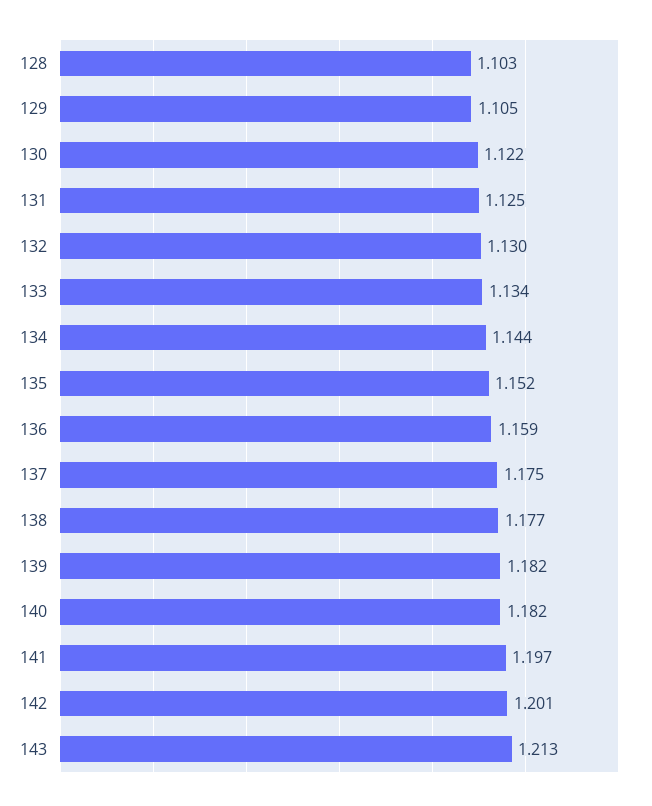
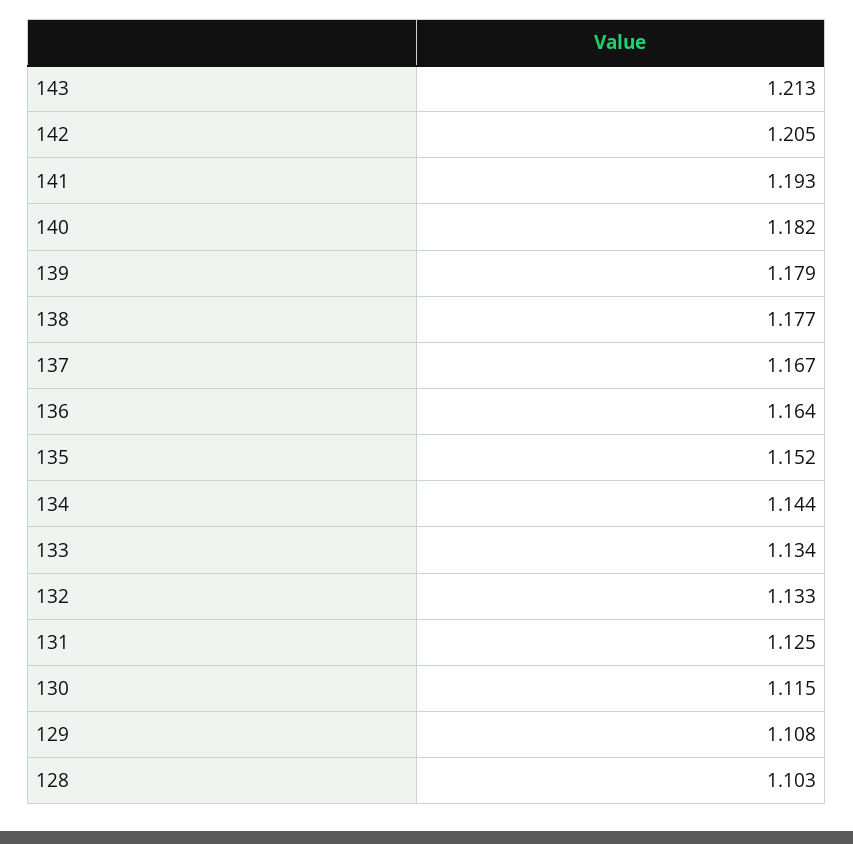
129: 1.105 -> 1.108
130: 1.122 -> 1.115
132: 1.13 -> 1.133
136: 1.159 -> 1.164
137: 1.175 -> 1.167
139: 1.182 -> 1.179
141: 1.197 -> 1.193
142: 1.201 -> 1.205

